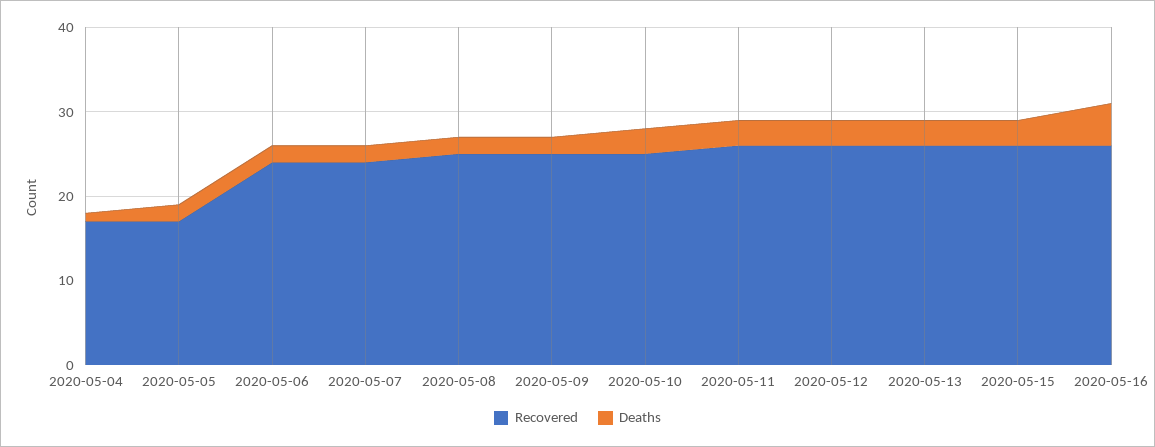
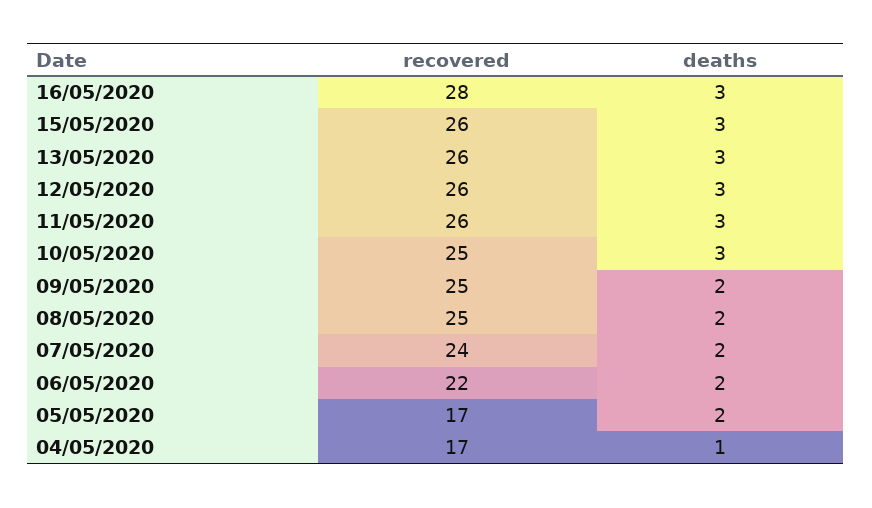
Recovered, 2020-05-06: 24 -> 22
Recovered, 2020-05-16: 26 -> 28
Deaths, 2020-05-16: 5 -> 3

